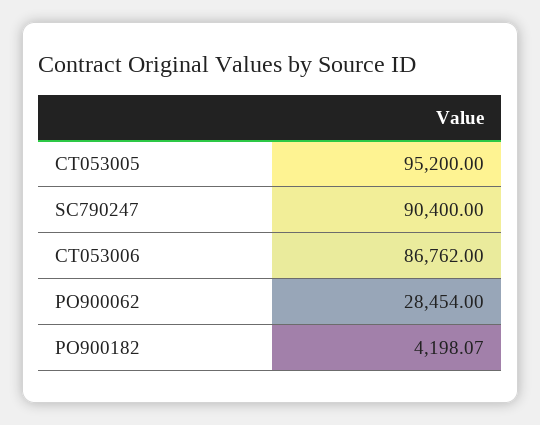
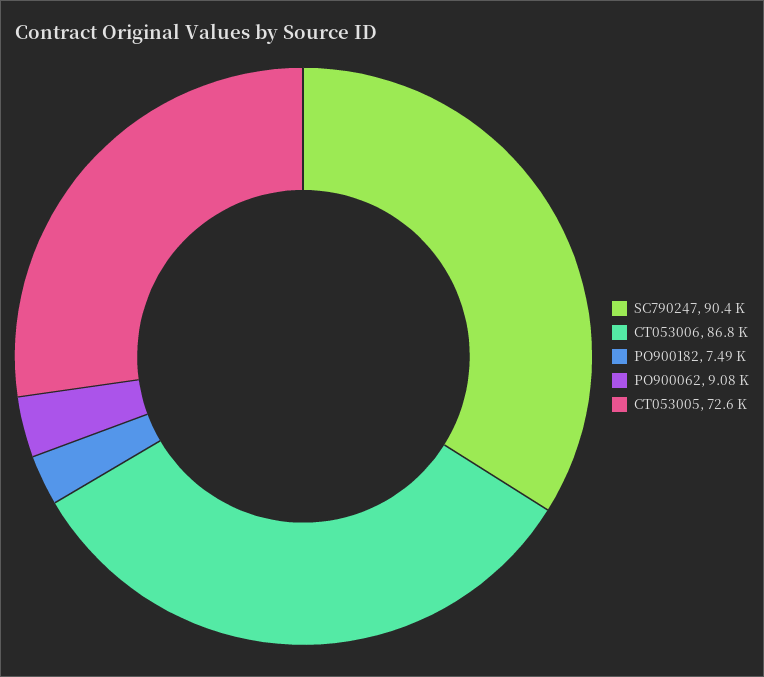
CT053005: 95200 -> 72600
PO900062: 28454 -> 9080
PO900182: 4198.07 -> 7490

